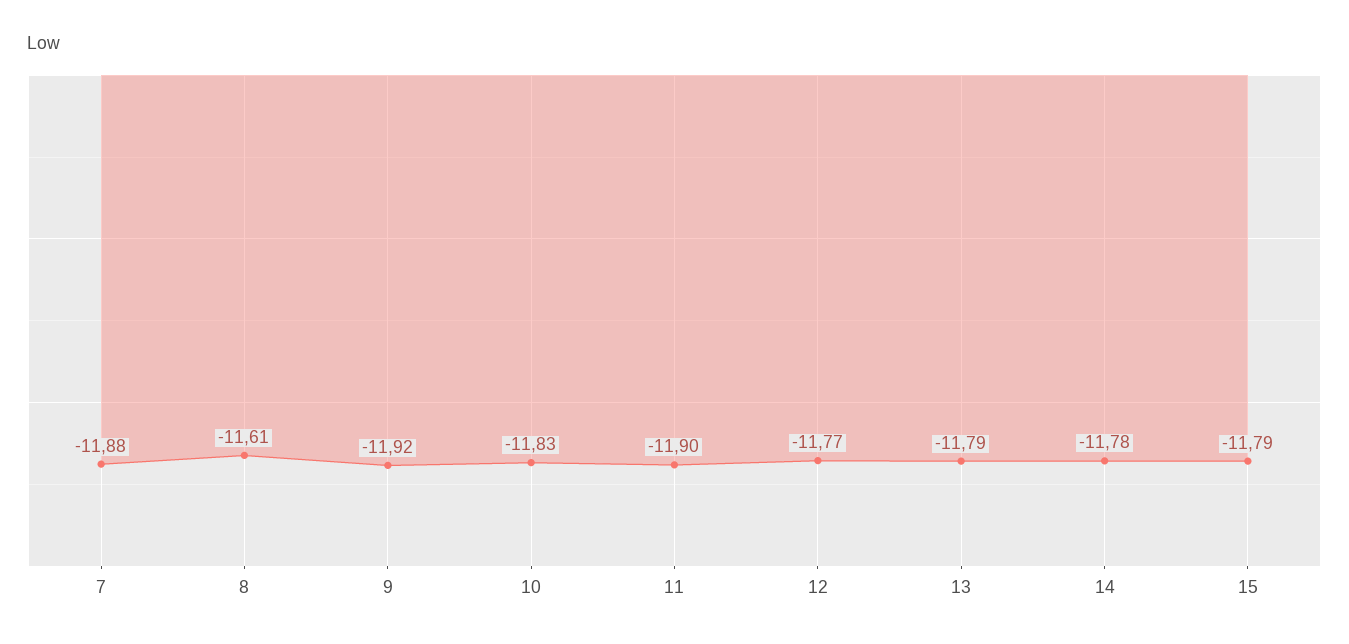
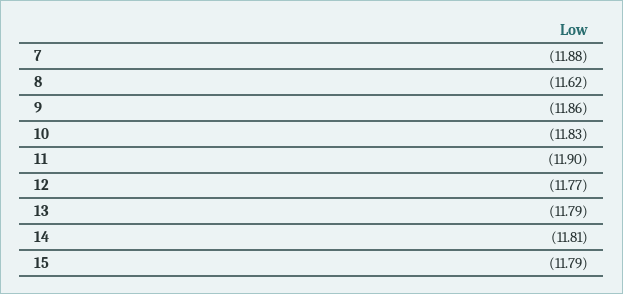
8: -11.61 -> -11.62
9: -11.92 -> -11.86
14: -11.78 -> -11.81

